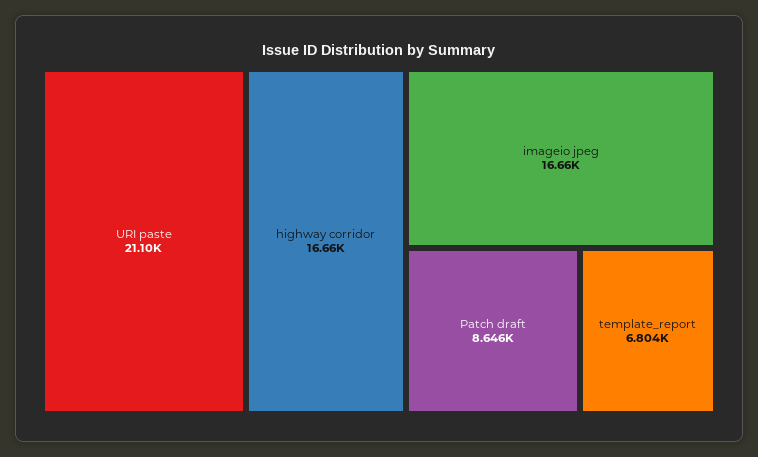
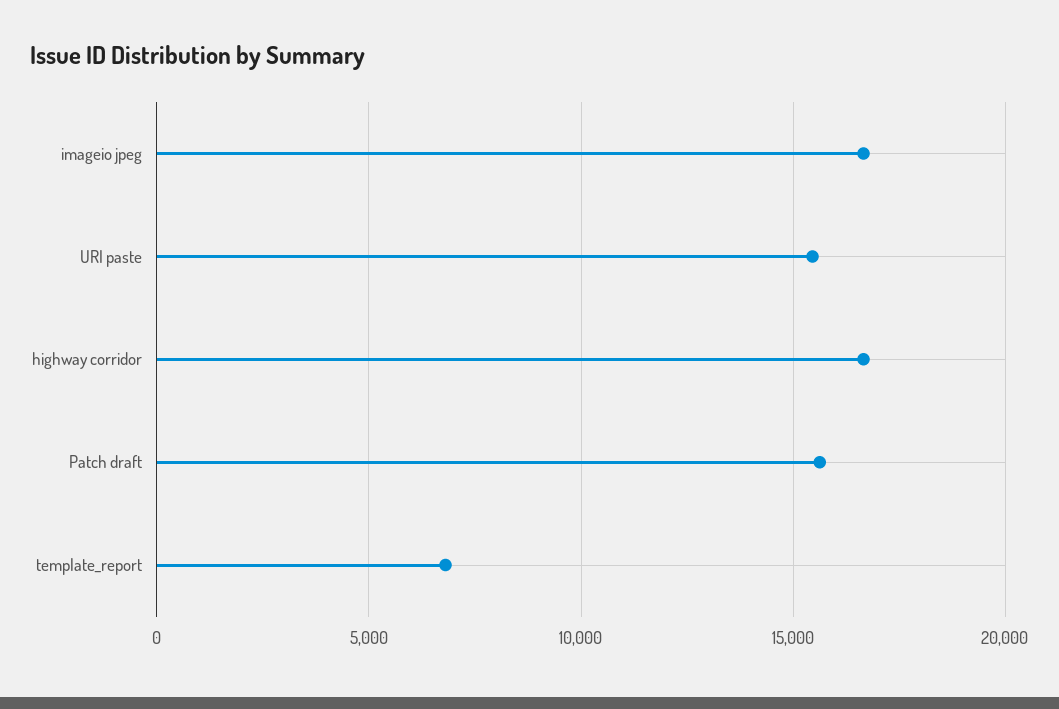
URI paste: 21100 -> 15500
Patch draft: 8646 -> 15500

